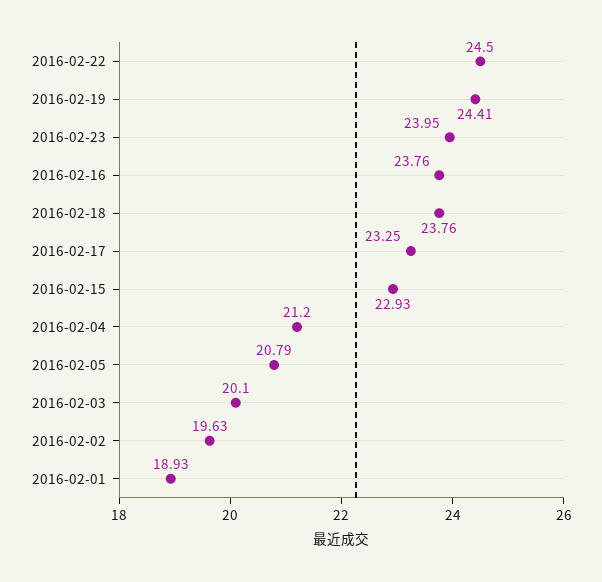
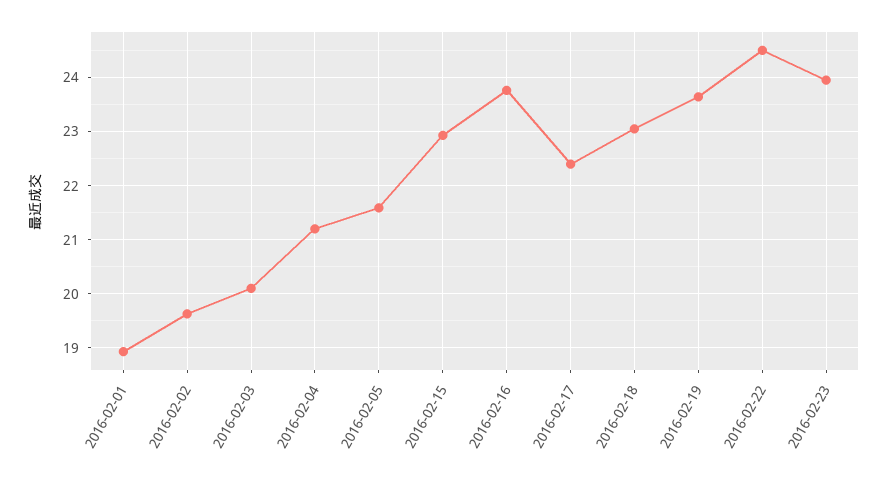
2016-02-19: 24.41 -> 23.6
2016-02-18: 23.76 -> 23
2016-02-17: 23.25 -> 22.4
2016-02-05: 20.79 -> 21.6

